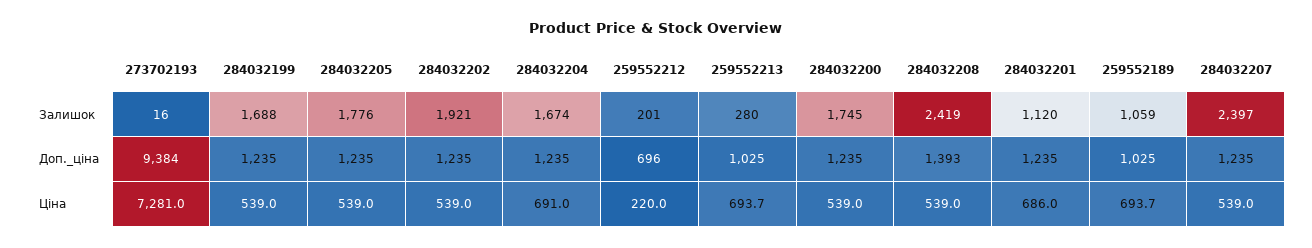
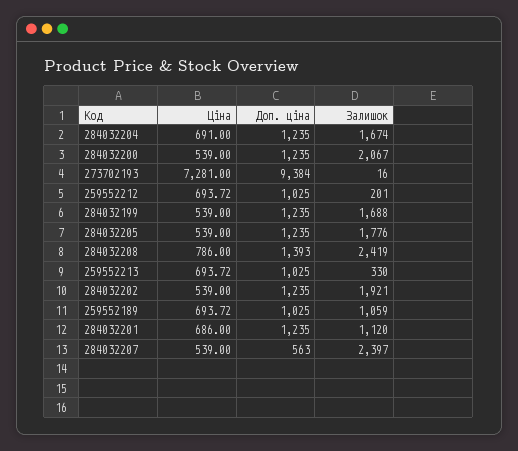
259552213, Залишок: 280 -> 330
284032200, Залишок: 1745 -> 2067
259552212, Доп._ціна: 696 -> 1025
284032207, Доп._ціна: 1235 -> 563
259552212, Ціна: 220 -> 693.72
284032208, Ціна: 539 -> 786

